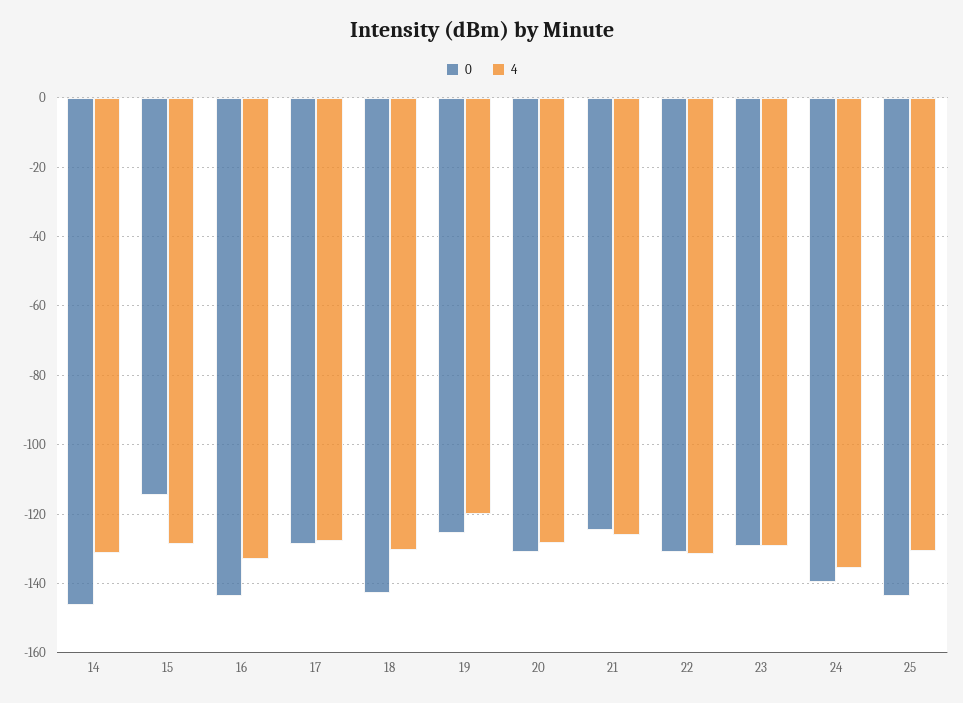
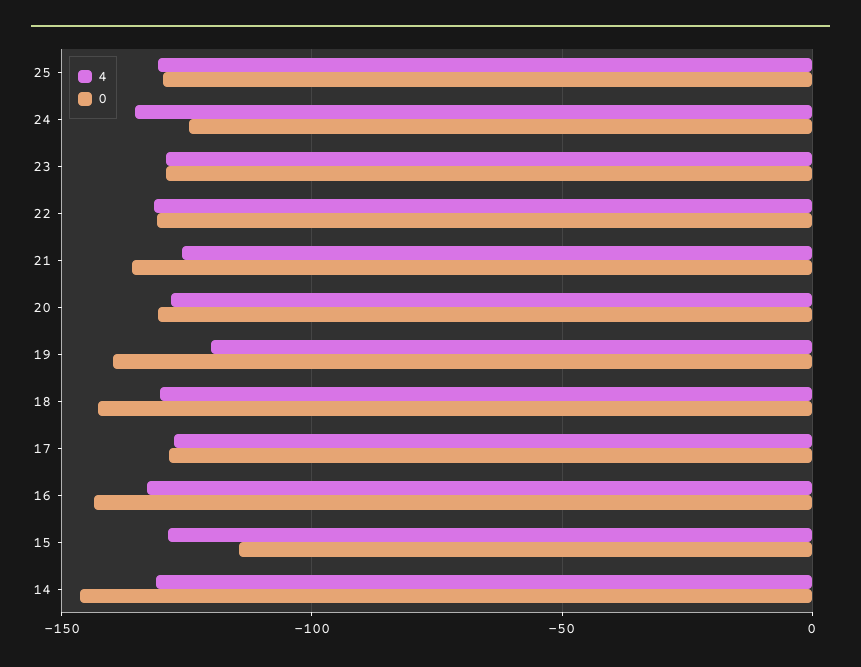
0, 19: -126 -> -140
0, 21: -124 -> -135
0, 24: -140 -> -125
0, 25: -144 -> -130

